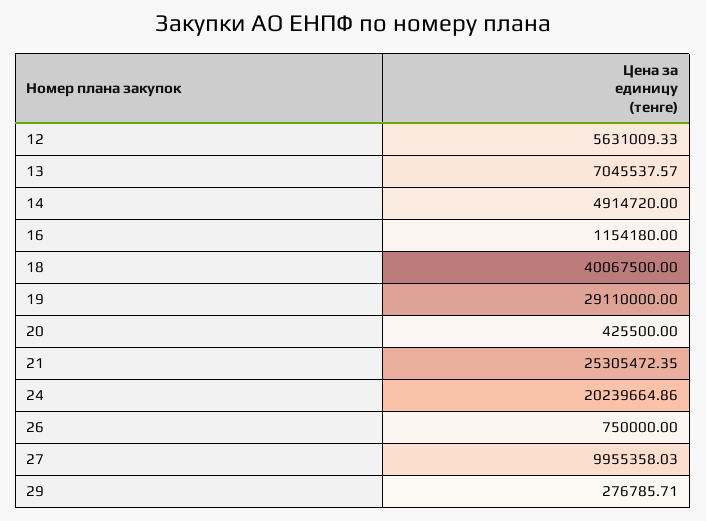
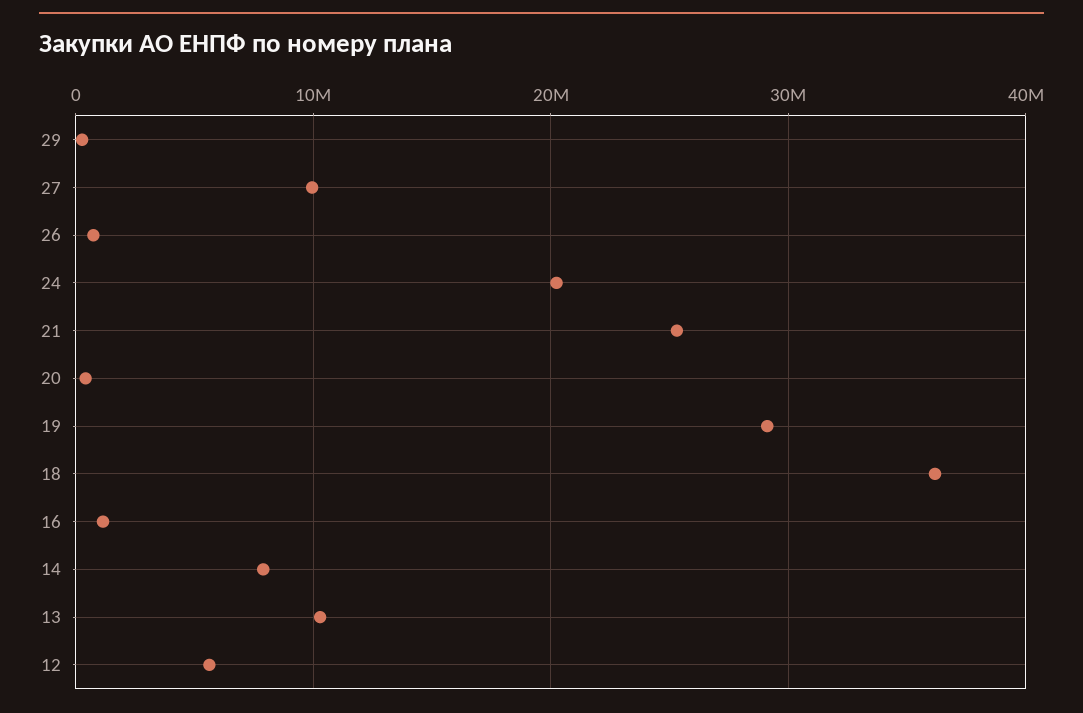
13: 7045537.57 -> 10000000
14: 4914720 -> 8000000
18: 40067500 -> 36000000

